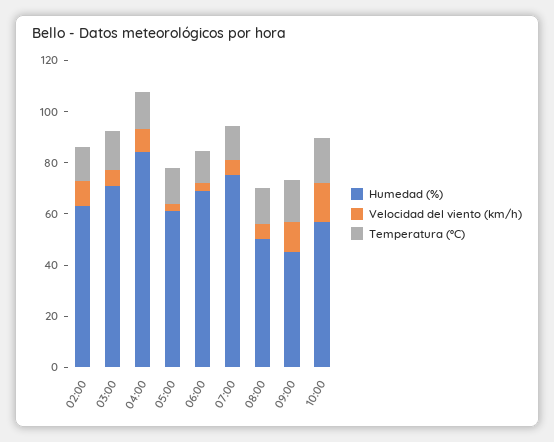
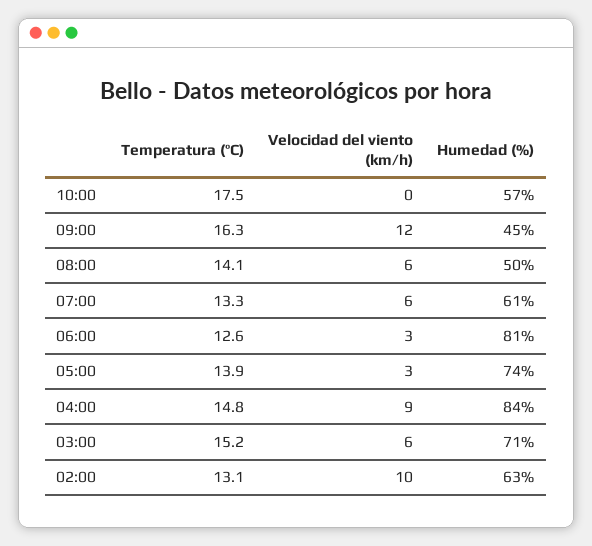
Humedad (%), 05:00: 60 -> 74
Humedad (%), 06:00: 70 -> 81
Humedad (%), 07:00: 75 -> 61
Velocidad del viento (km/h), 10:00: 15 -> 0

